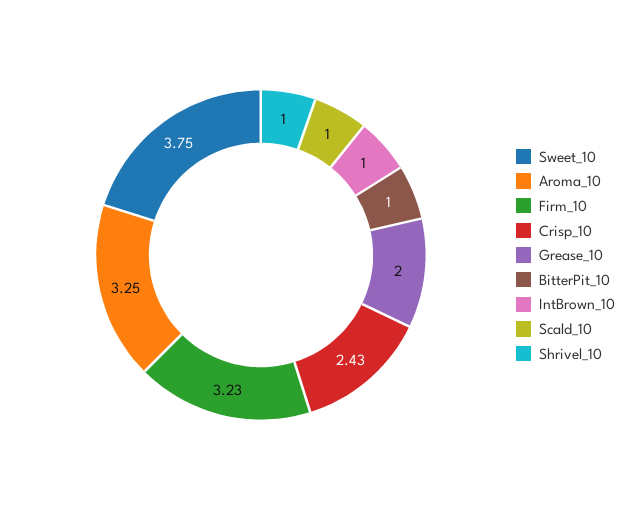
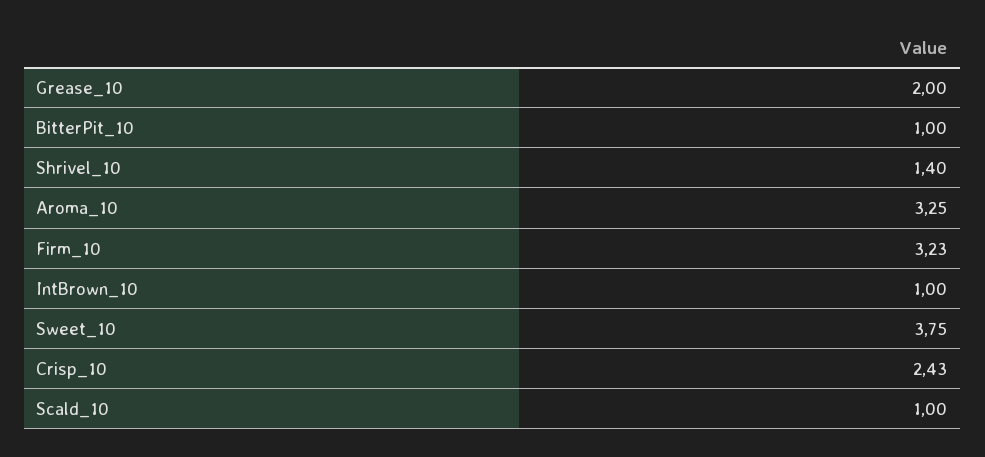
Shrivel_10: 1 -> 1.4

